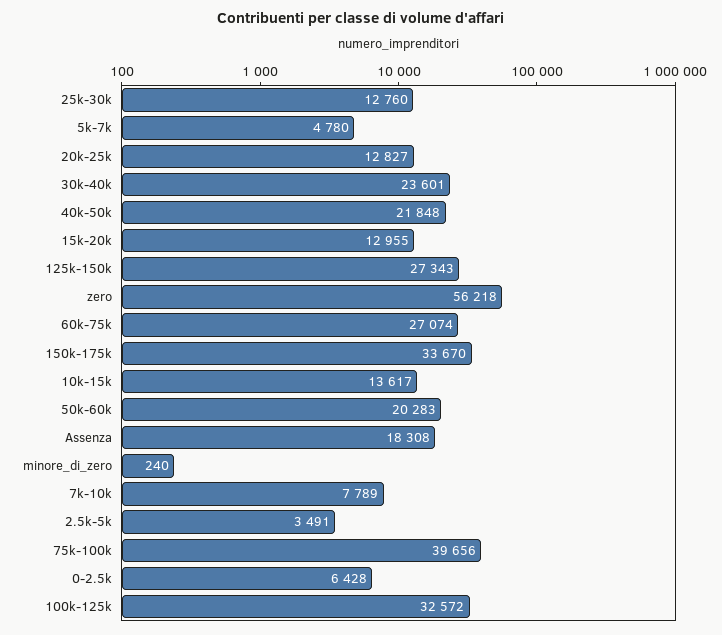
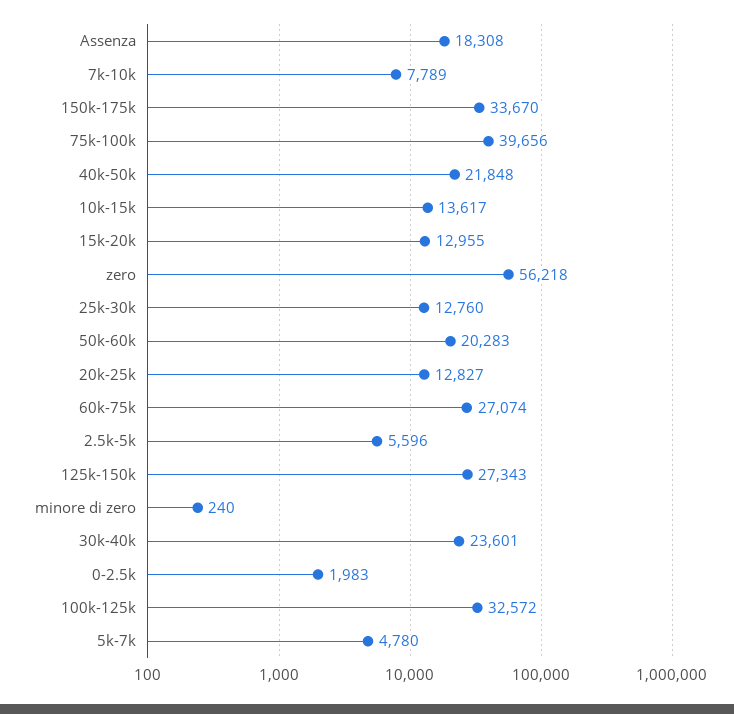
2.5k-5k: 3491 -> 5596
0-2.5k: 6428 -> 1983

